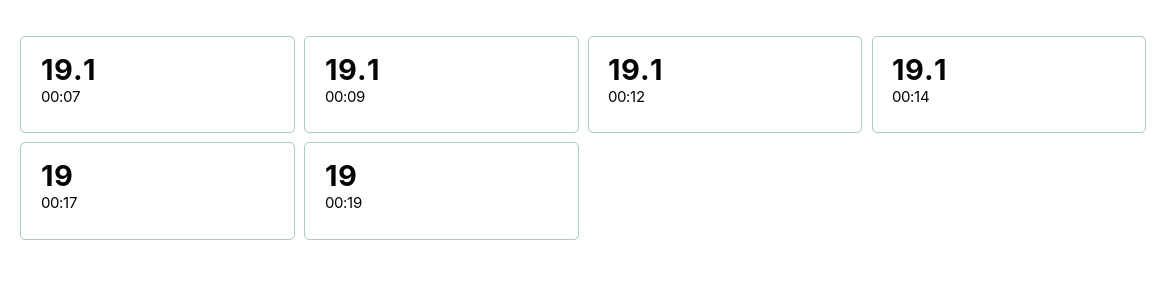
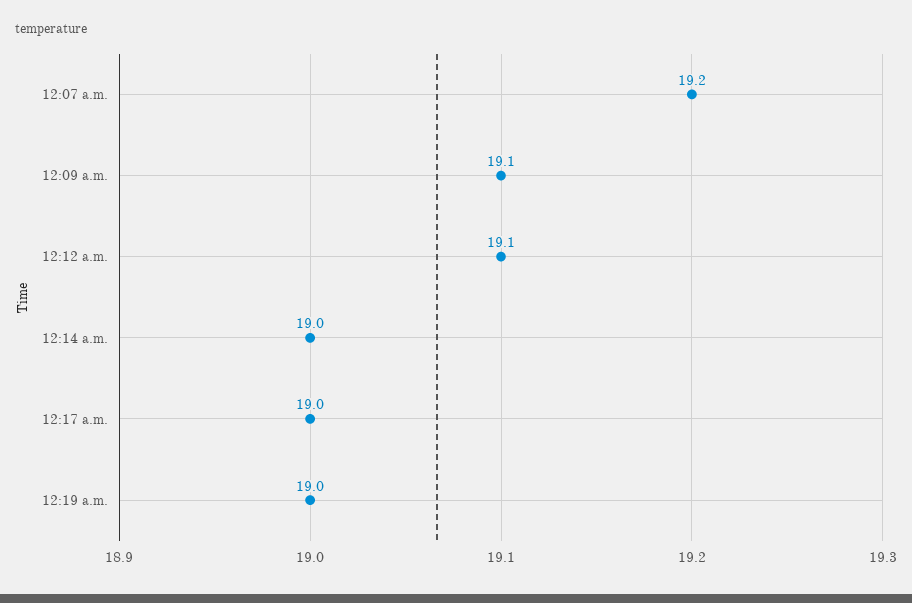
00:07: 19.1 -> 19.2
00:14: 19.1 -> 19

